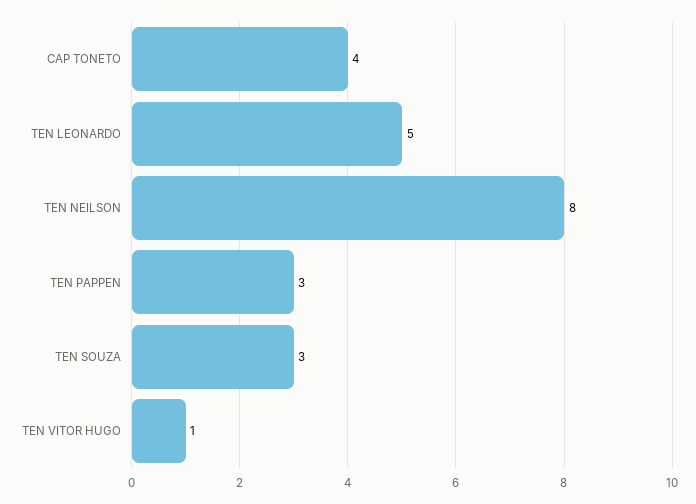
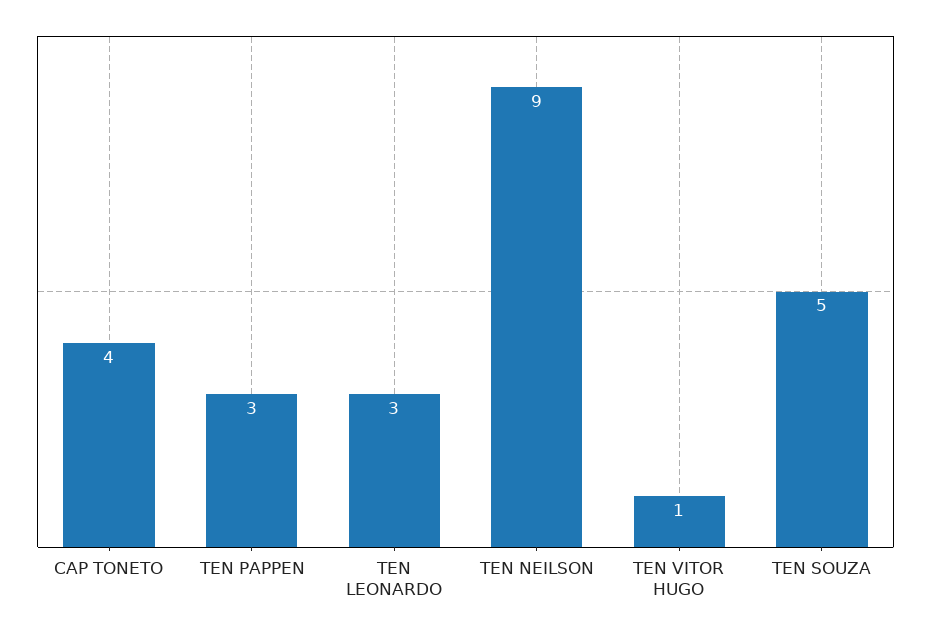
TEN LEONARDO: 5 -> 3
TEN NEILSON: 8 -> 9
TEN SOUZA: 3 -> 5

